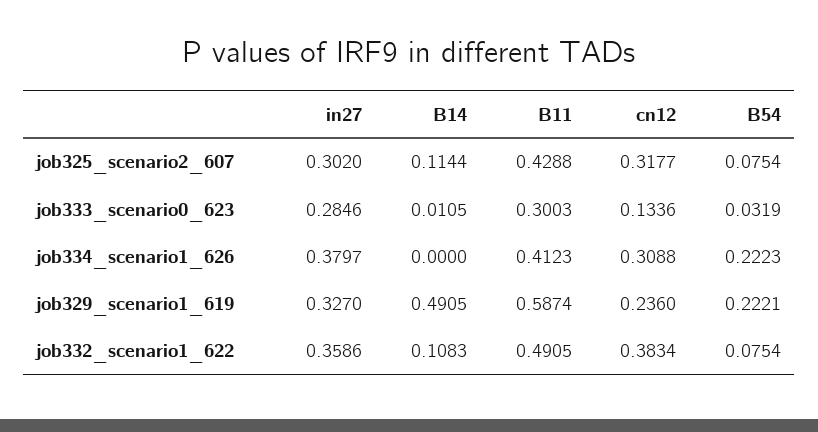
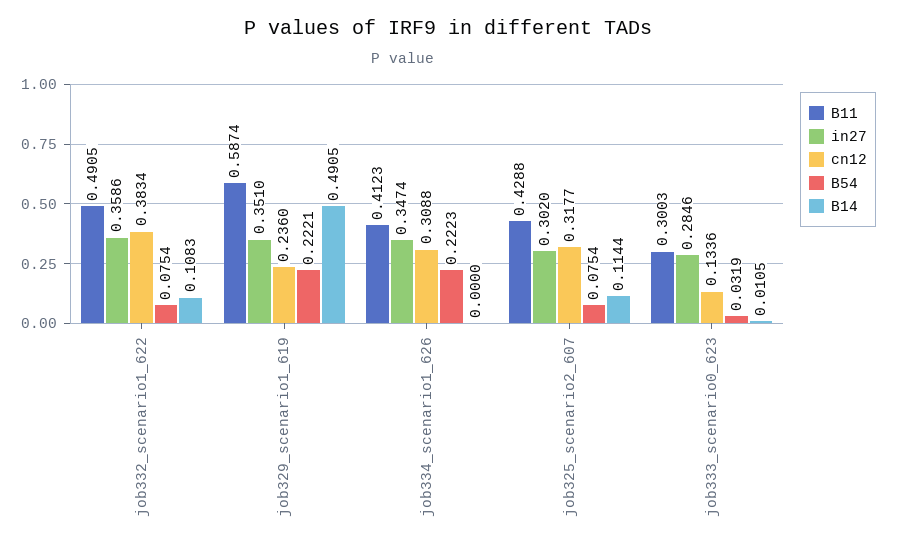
in27, job334_scenario1_626: 0.3797 -> 0.3474
in27, job329_scenario1_619: 0.327 -> 0.351

